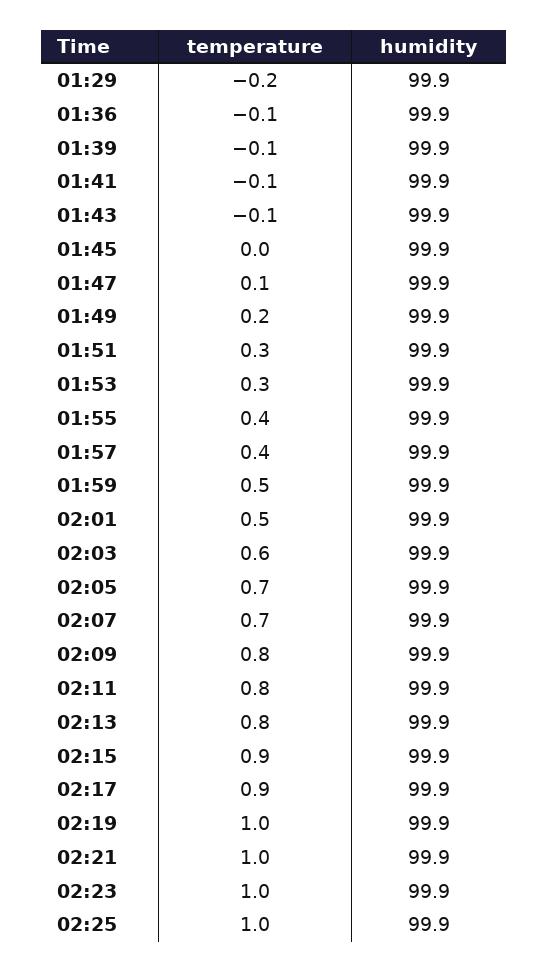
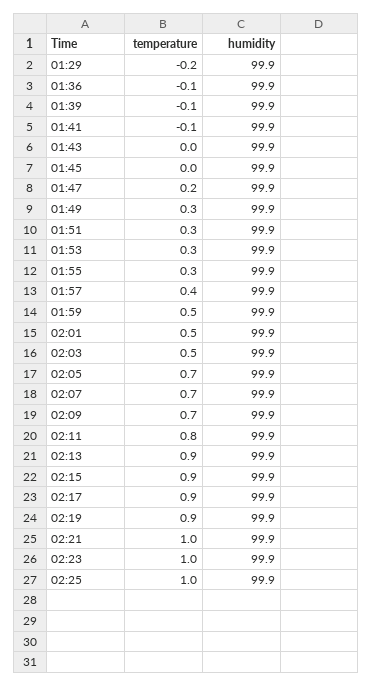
temperature, 01:43: -0.1 -> 0
temperature, 01:47: 0.1 -> 0.2
temperature, 01:49: 0.2 -> 0.3
temperature, 01:55: 0.4 -> 0.3
temperature, 02:03: 0.6 -> 0.5
temperature, 02:09: 0.8 -> 0.7
temperature, 02:13: 0.8 -> 0.9
temperature, 02:19: 1 -> 0.9

